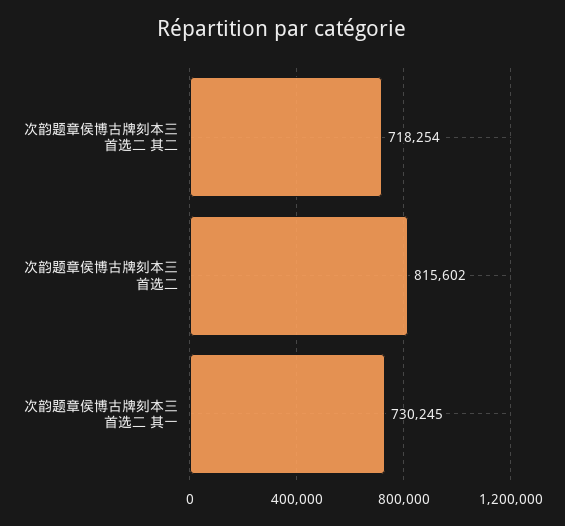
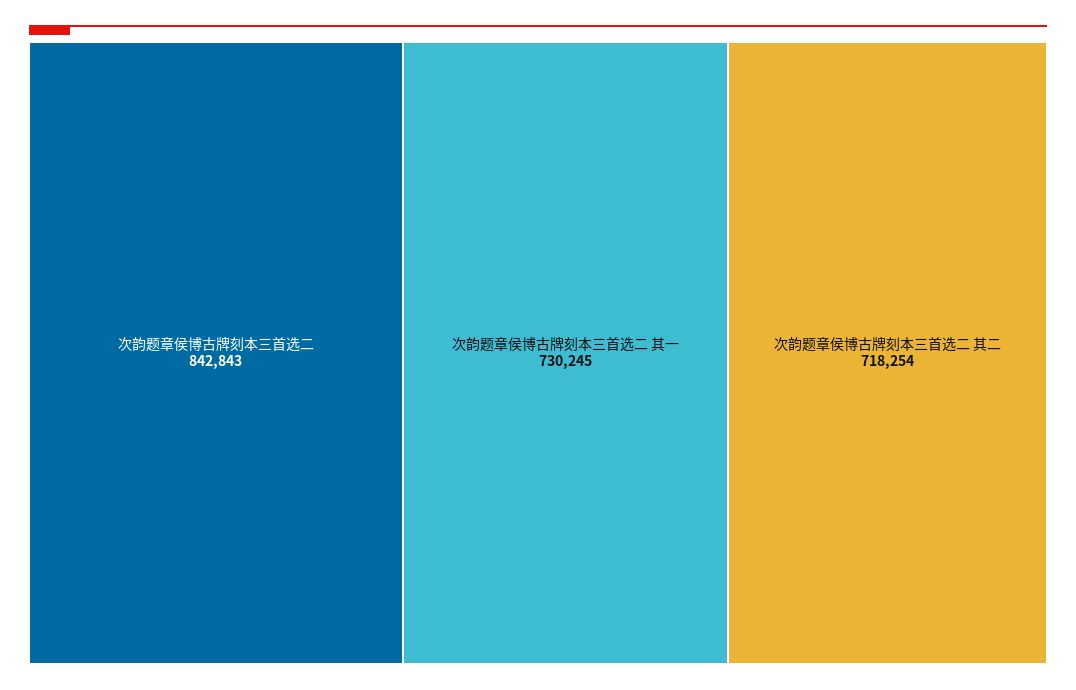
次韵题章侯博古牌刻本三首选二: 815602 -> 842843

